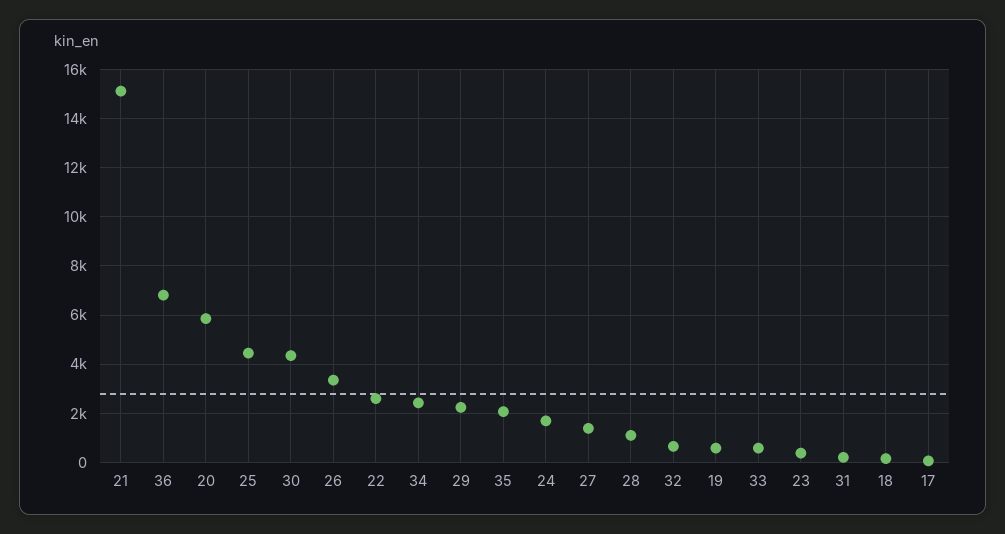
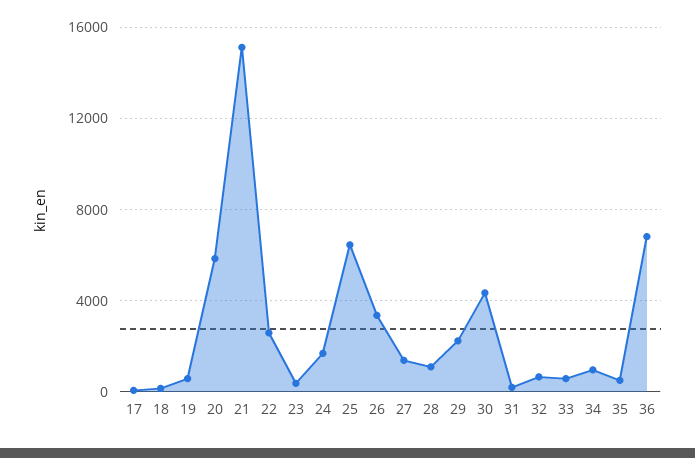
25: 4500 -> 6500
34: 2500 -> 1000
35: 2000 -> 500

